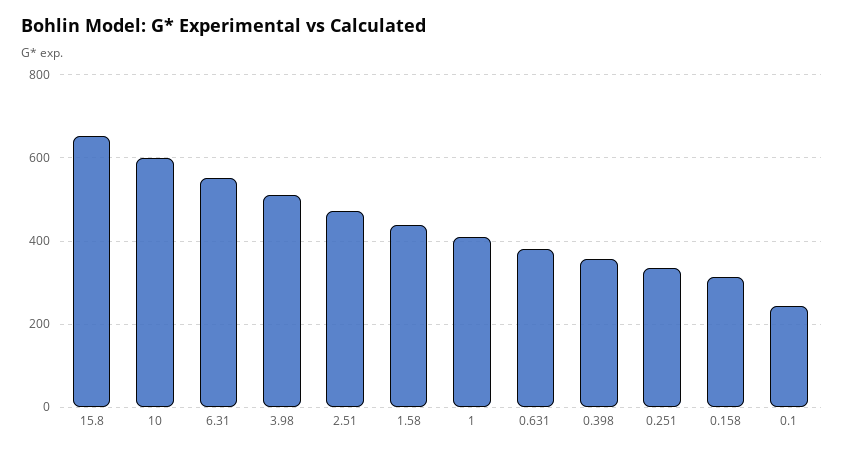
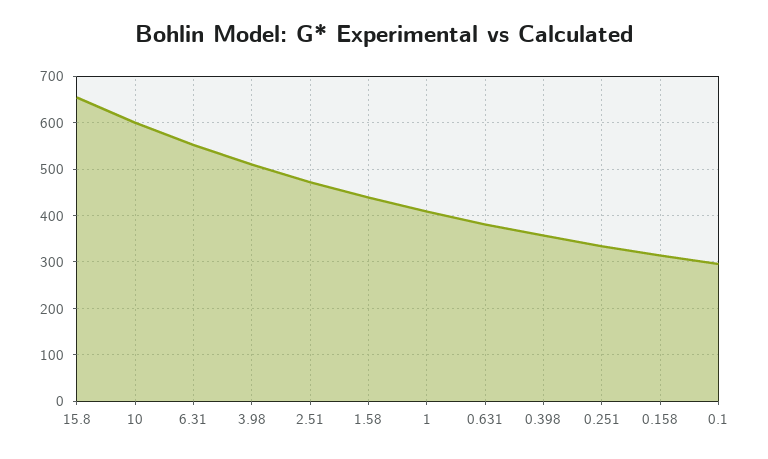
0.1: 240 -> 300

